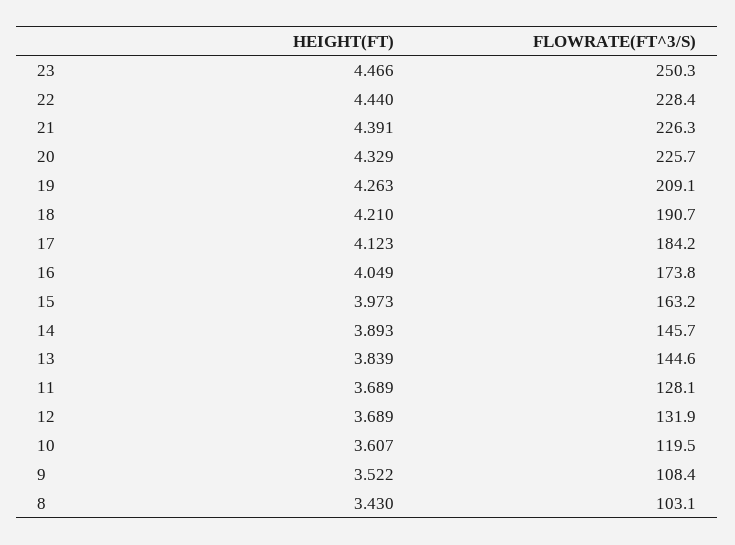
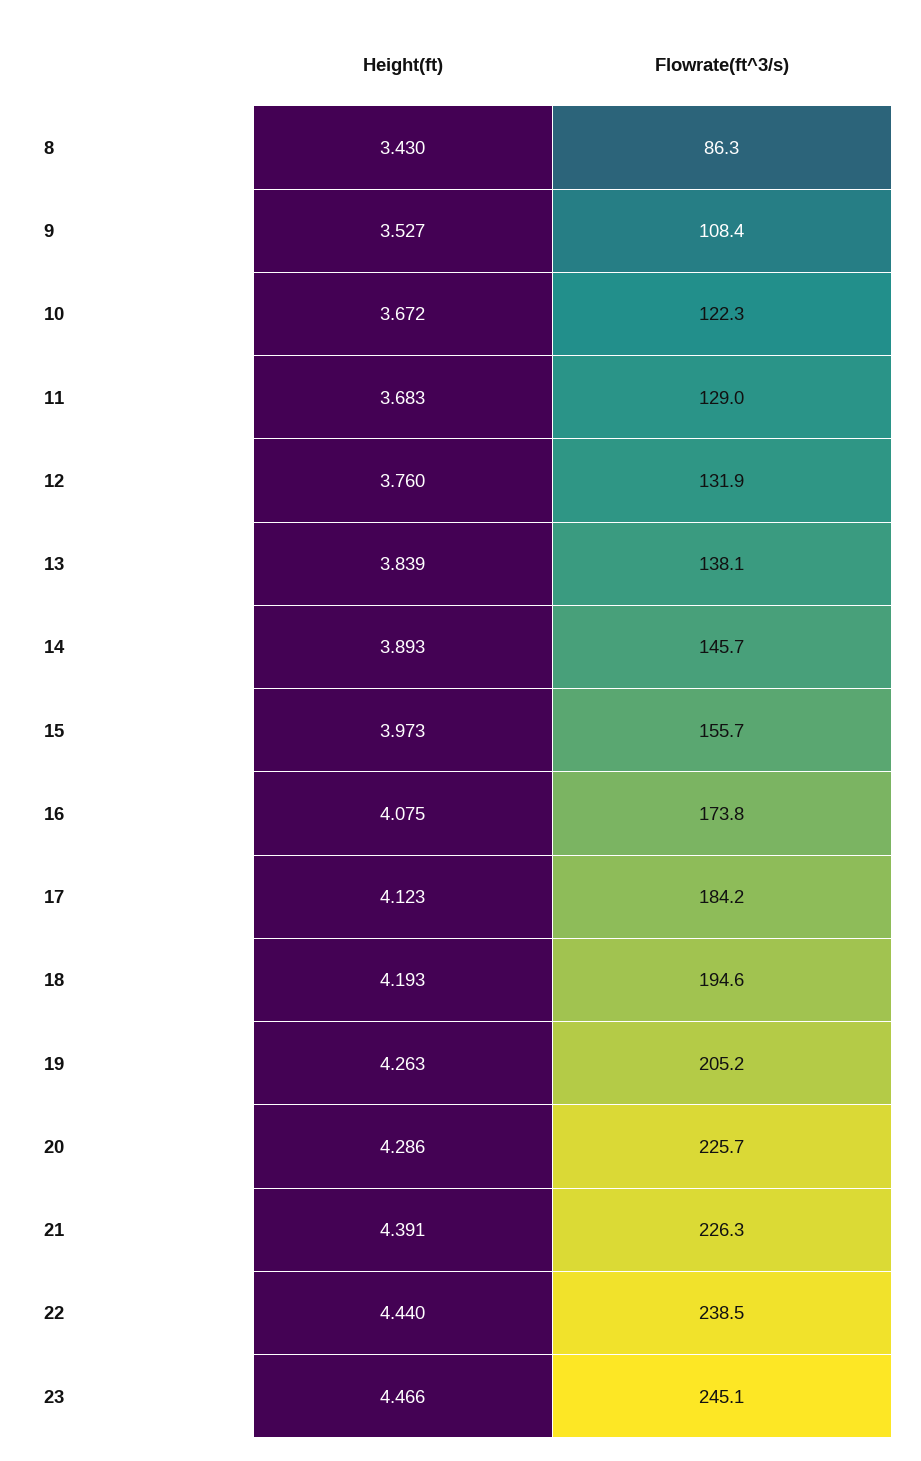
FLOWRATE(FT^3/S), 23: 250.3 -> 245.1
FLOWRATE(FT^3/S), 22: 228.4 -> 238.5
HEIGHT(FT), 20: 4.329 -> 4.286
FLOWRATE(FT^3/S), 19: 209.1 -> 205.2
HEIGHT(FT), 18: 4.21 -> 4.193
FLOWRATE(FT^3/S), 18: 190.7 -> 194.6
HEIGHT(FT), 16: 4.049 -> 4.075
FLOWRATE(FT^3/S), 15: 163.2 -> 155.7
FLOWRATE(FT^3/S), 13: 144.6 -> 138.1
HEIGHT(FT), 11: 3.689 -> 3.683
FLOWRATE(FT^3/S), 11: 128.1 -> 129
HEIGHT(FT), 12: 3.689 -> 3.76
HEIGHT(FT), 10: 3.607 -> 3.672
FLOWRATE(FT^3/S), 10: 119.5 -> 122.3
HEIGHT(FT), 9: 3.522 -> 3.527
FLOWRATE(FT^3/S), 8: 103.1 -> 86.3

